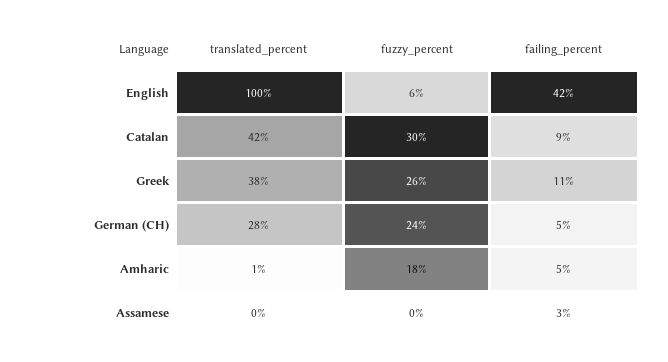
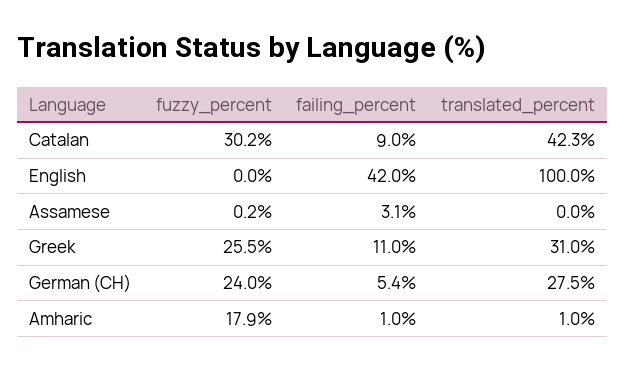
fuzzy_percent, English: 6 -> 0
translated_percent, Greek: 38 -> 31
failing_percent, Amharic: 5 -> 1

